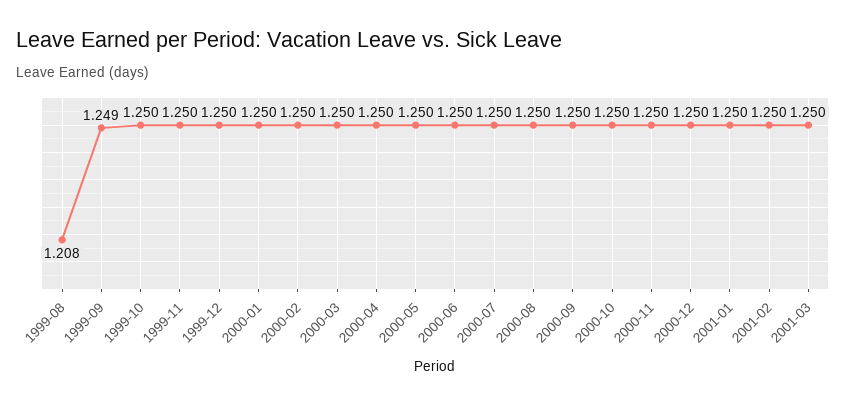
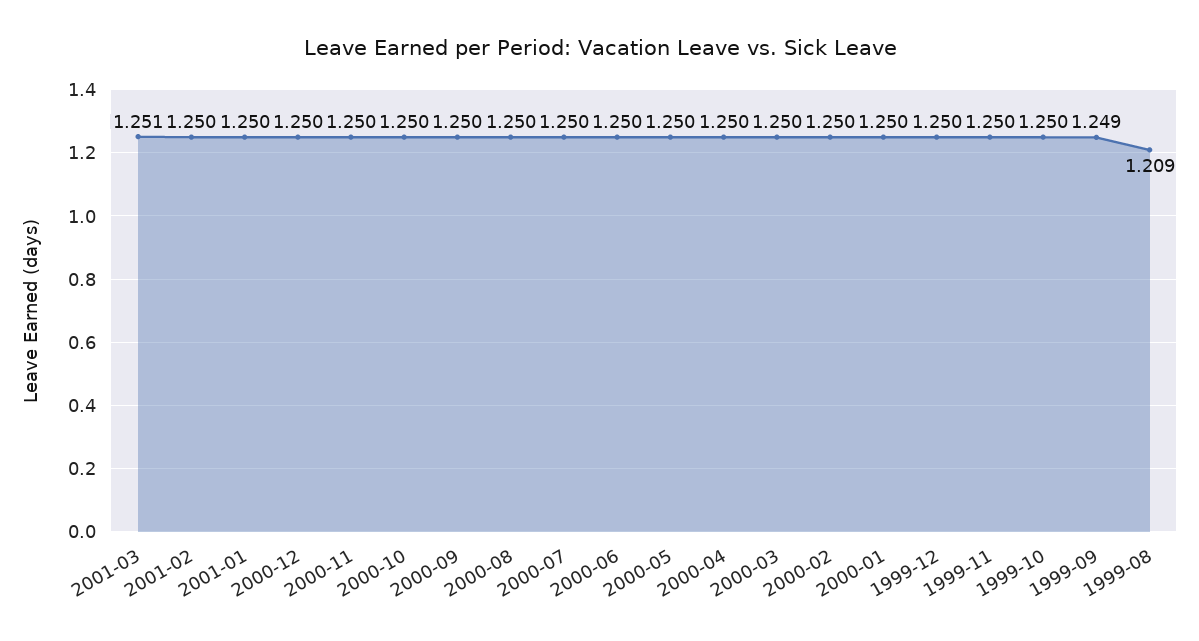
1999-08: 1.208 -> 1.209
2001-03: 1.25 -> 1.251

